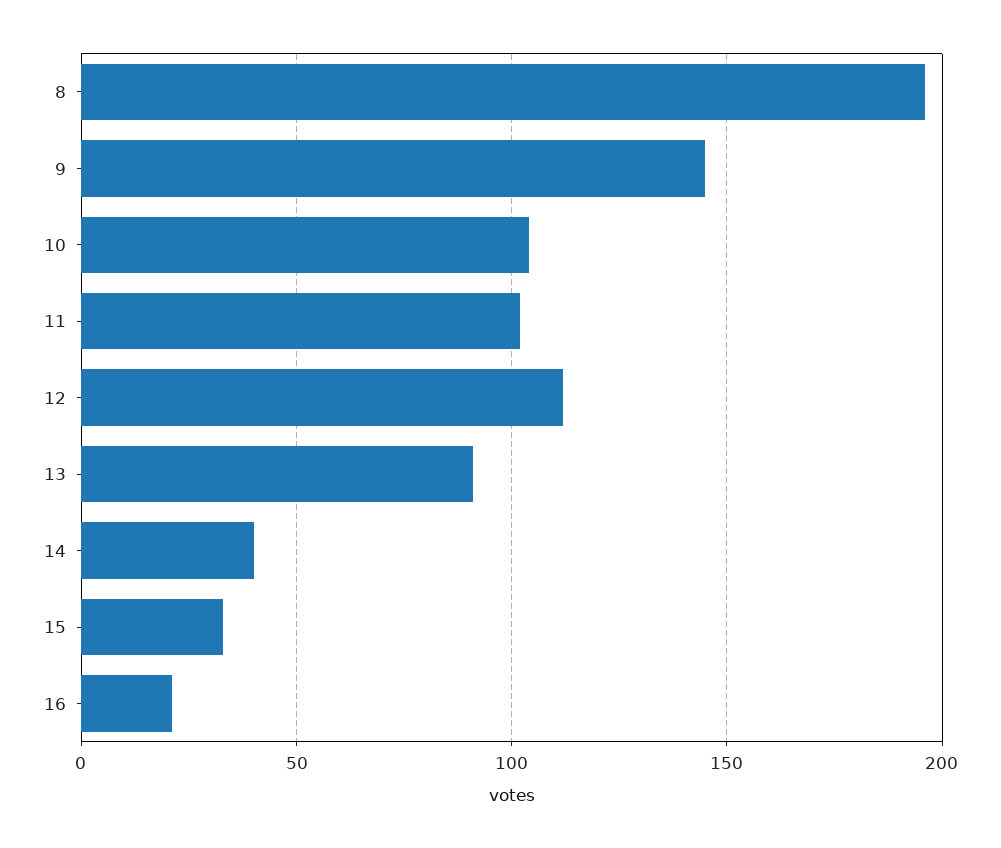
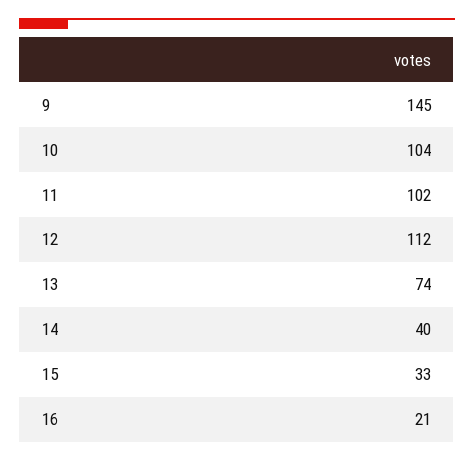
8: 195 -> none
13: 90 -> 74

